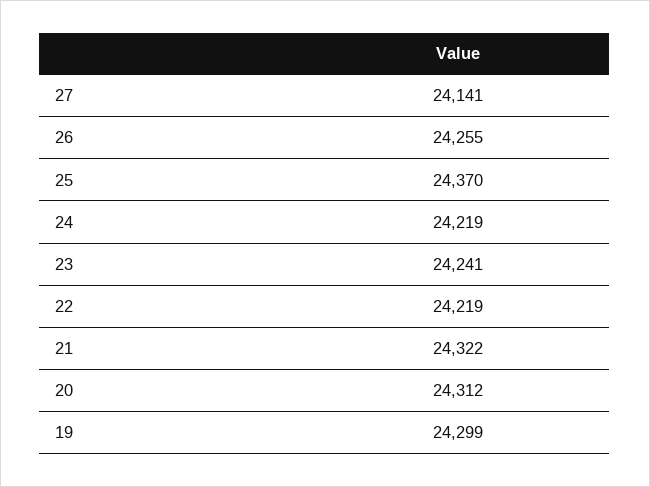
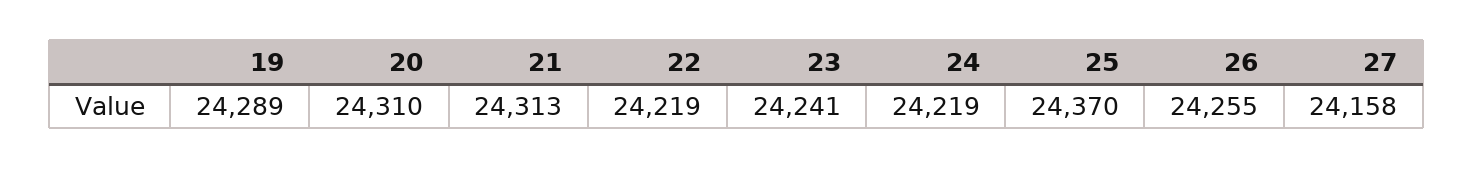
27: 24141 -> 24158
21: 24322 -> 24313
20: 24312 -> 24310
19: 24299 -> 24289

